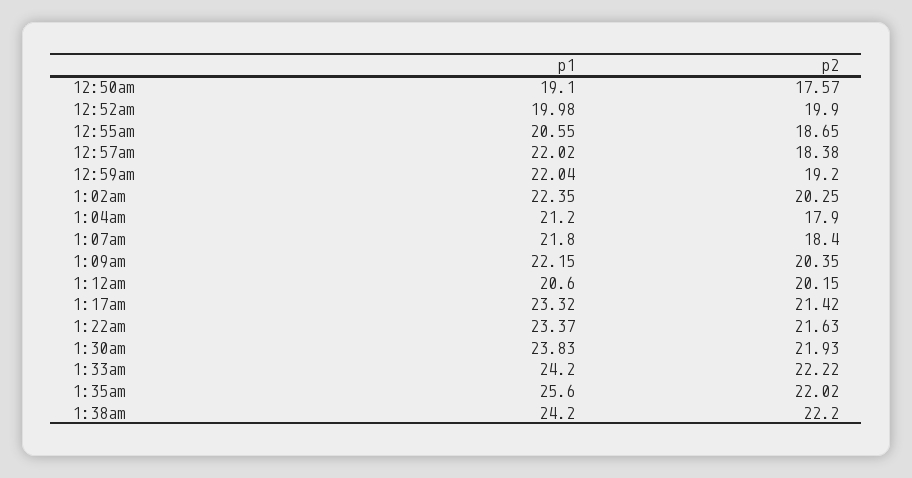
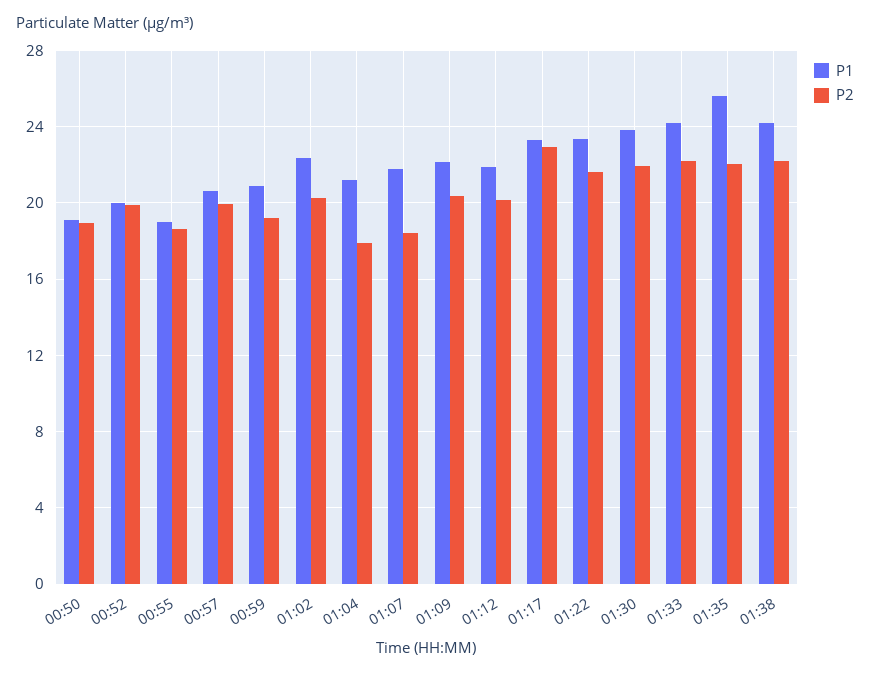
p2, 12:50am: 17.57 -> 19
p1, 12:55am: 20.55 -> 19
p1, 12:57am: 22.02 -> 20.5
p2, 12:57am: 18.38 -> 20
p1, 12:59am: 22.04 -> 21
p1, 1:12am: 20.6 -> 22
p2, 1:17am: 21.42 -> 23

